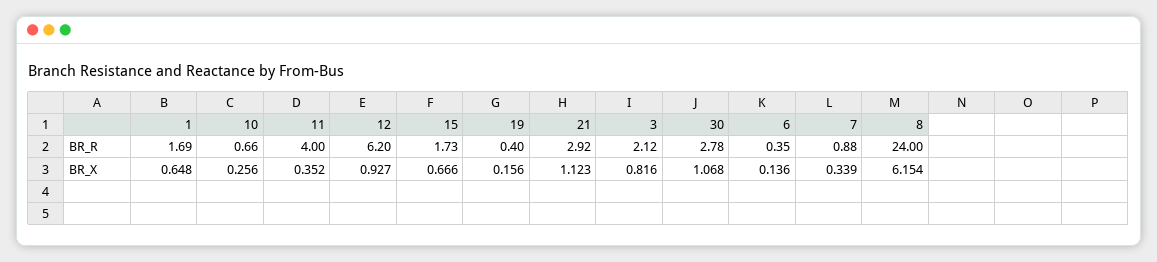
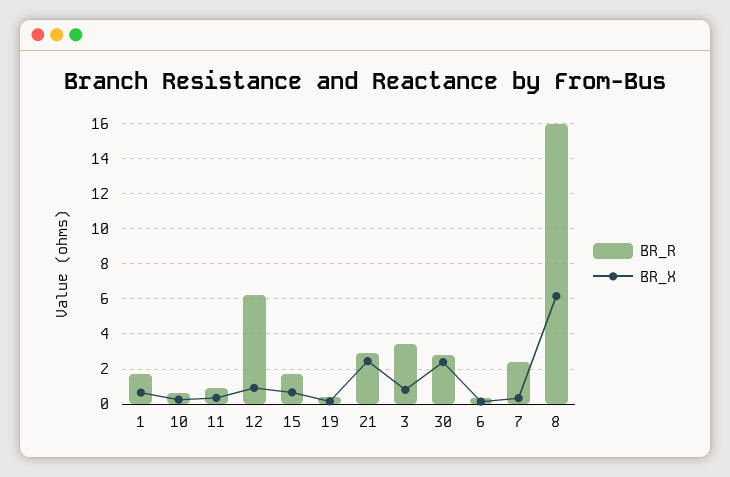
BR_R, 11: 4 -> 1
BR_R, 3: 2.12 -> 3.5
BR_R, 7: 0.88 -> 2.5
BR_R, 8: 24 -> 16
BR_X, 21: 1.123 -> 2.5
BR_X, 30: 1.068 -> 2.5

